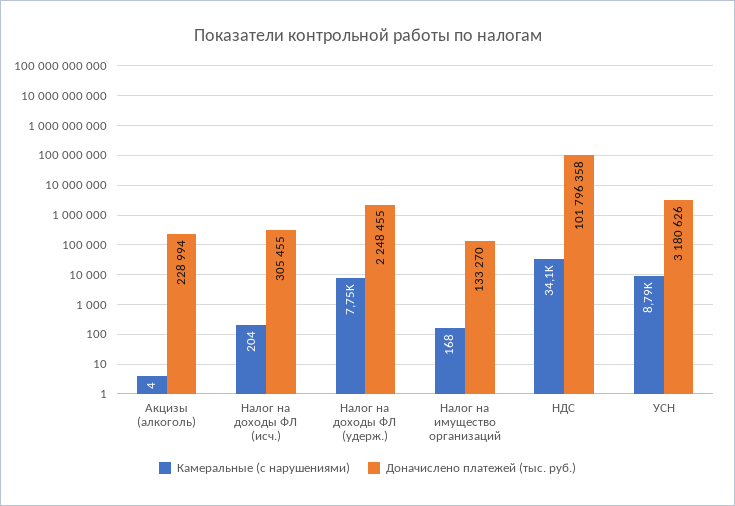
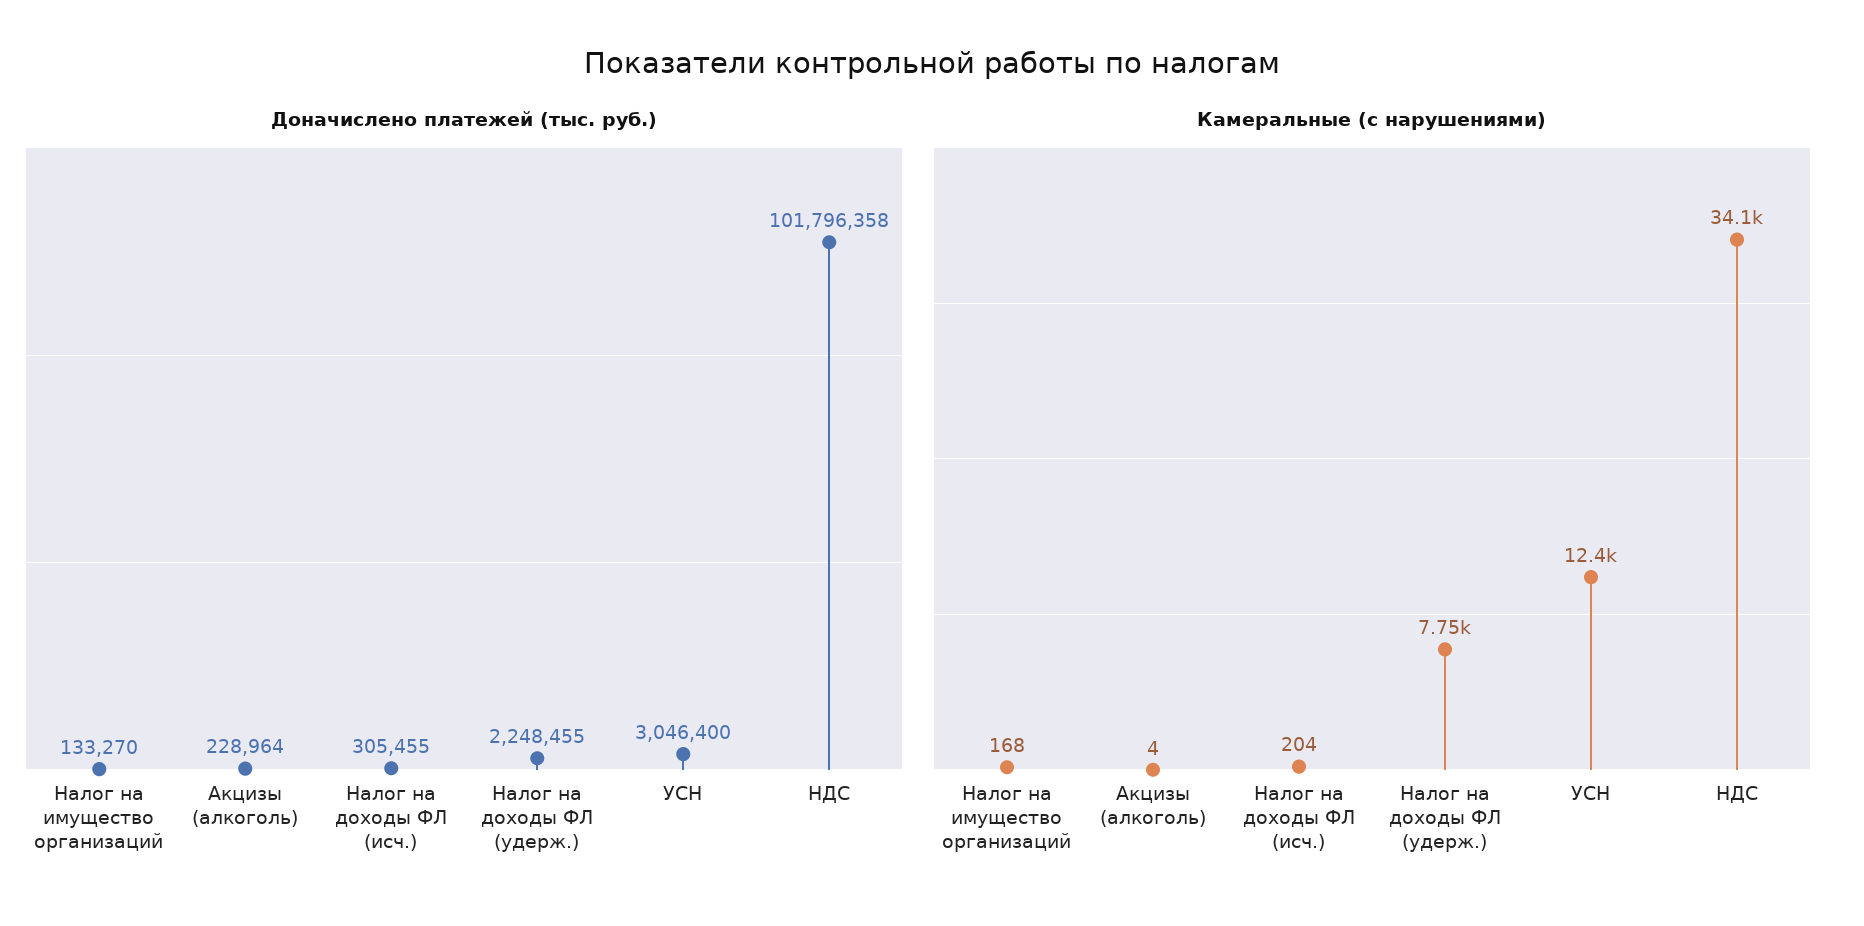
Доначислено платежей (тыс. руб.), Акцизы (алкоголь): 228994 -> 228964
Камеральные (с нарушениями), УСН: 8790 -> 12400
Доначислено платежей (тыс. руб.), УСН: 3180626 -> 3046400

